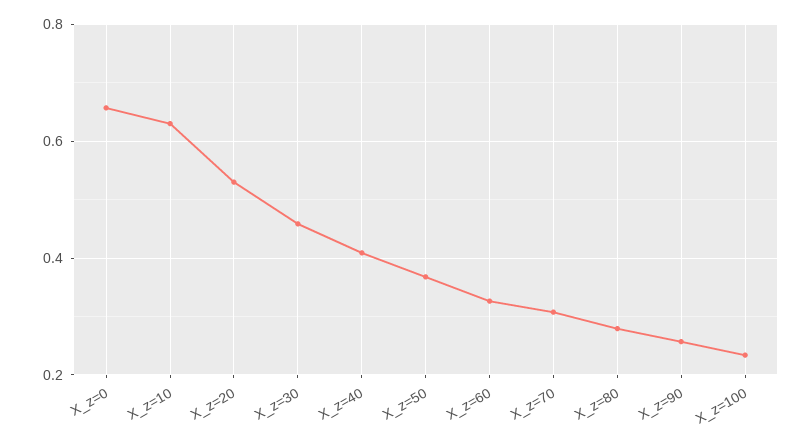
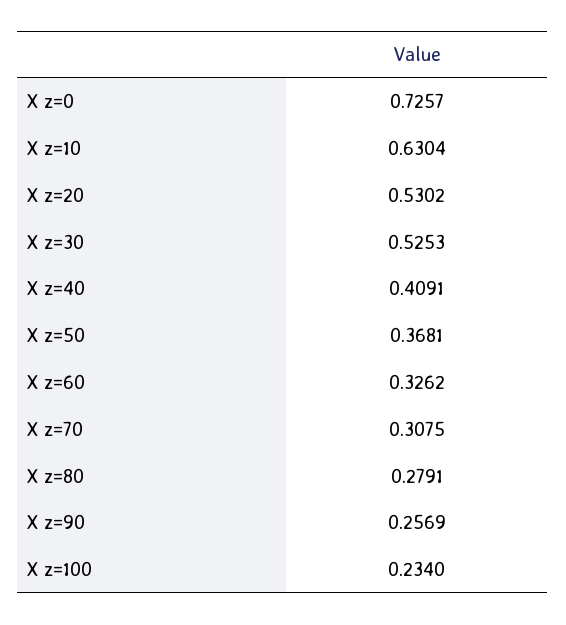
X_z=0: 0.66 -> 0.7257
X_z=30: 0.46 -> 0.5253

